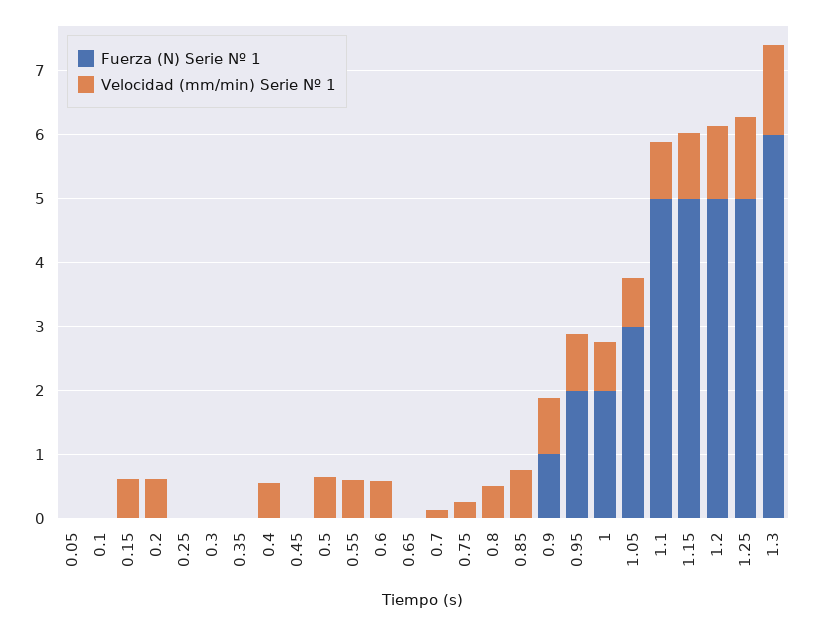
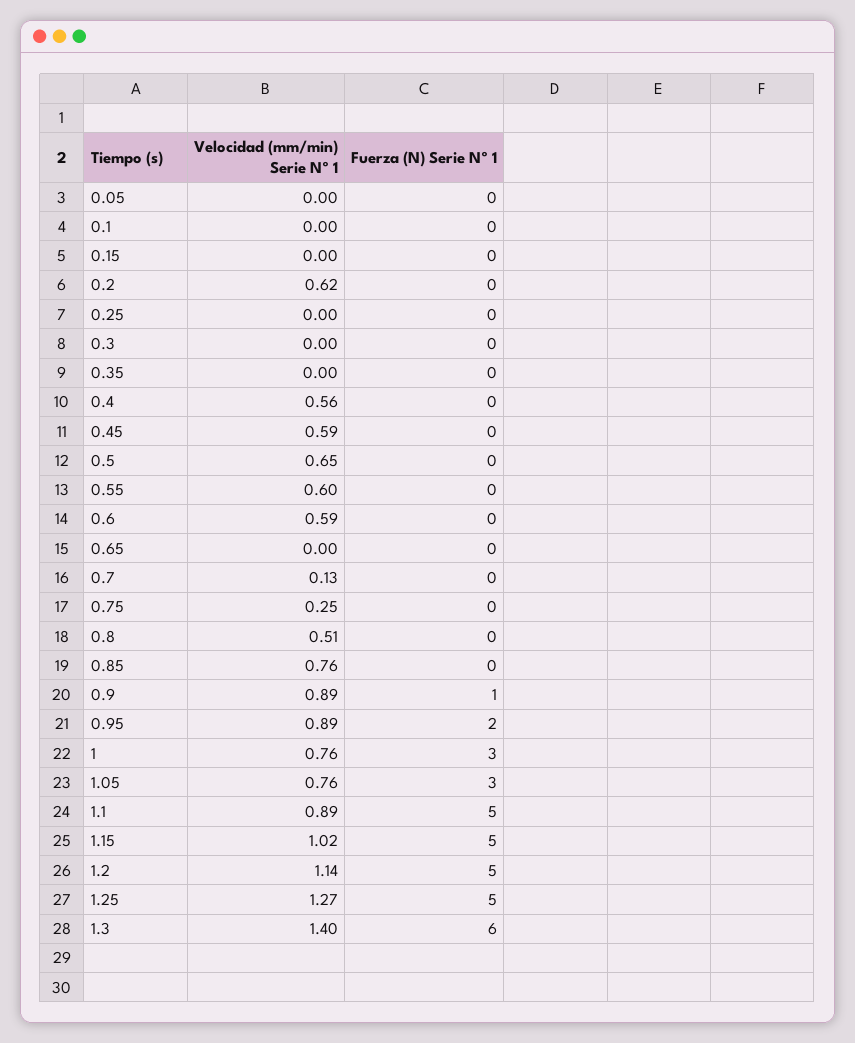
Velocidad (mm/min) Serie Nº 1, 0.15: 0.6 -> 0
Velocidad (mm/min) Serie Nº 1, 0.45: 0 -> 0.59
Fuerza (N) Serie Nº 1, 1: 2 -> 3

